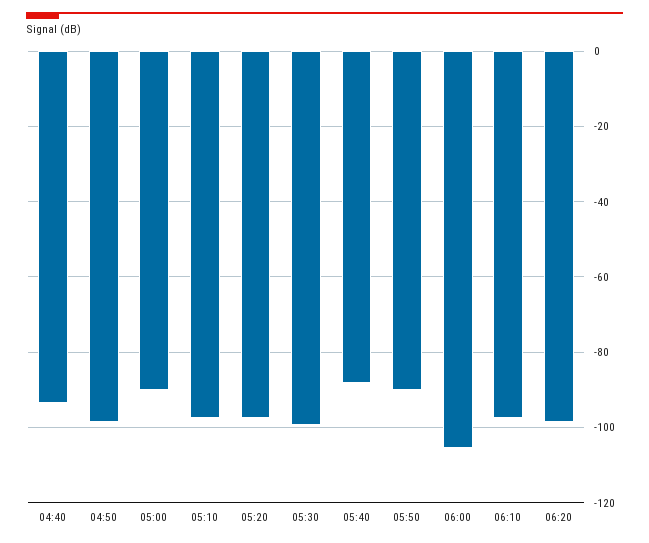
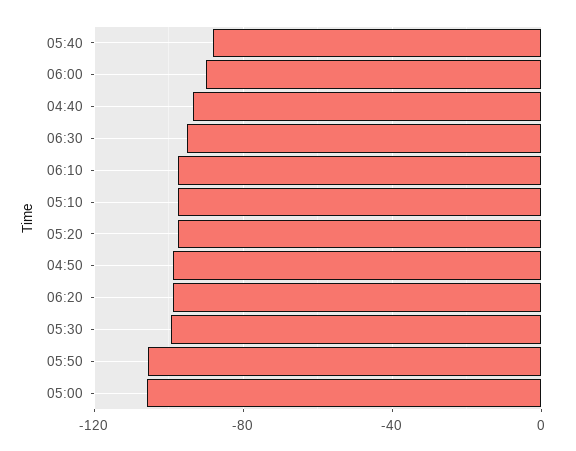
05:00: -90 -> -105
05:50: -90 -> -105
06:00: -106 -> -90
06:30: none -> -95

